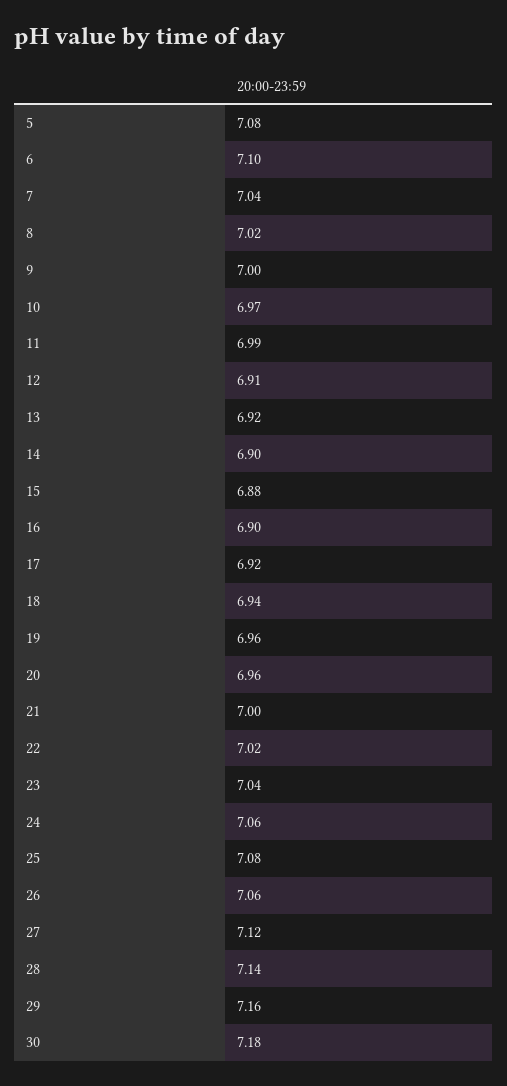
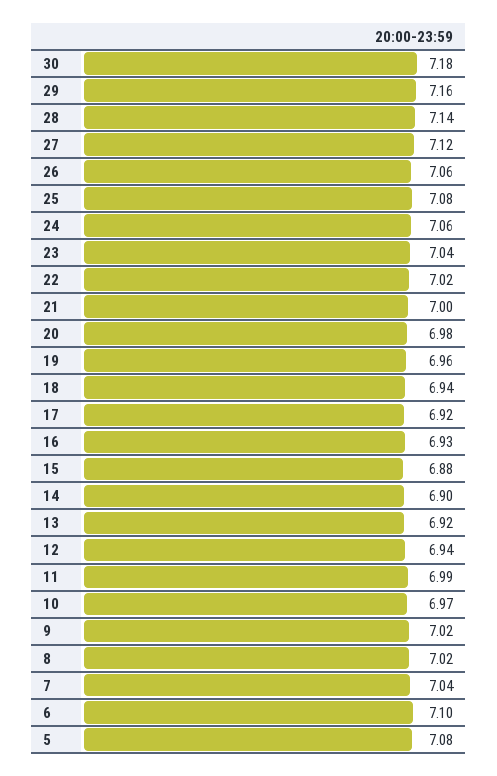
9: 7 -> 7.02
12: 6.91 -> 6.94
16: 6.9 -> 6.93
20: 6.96 -> 6.98

